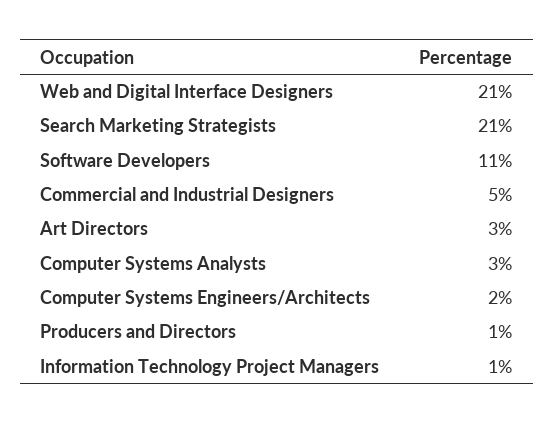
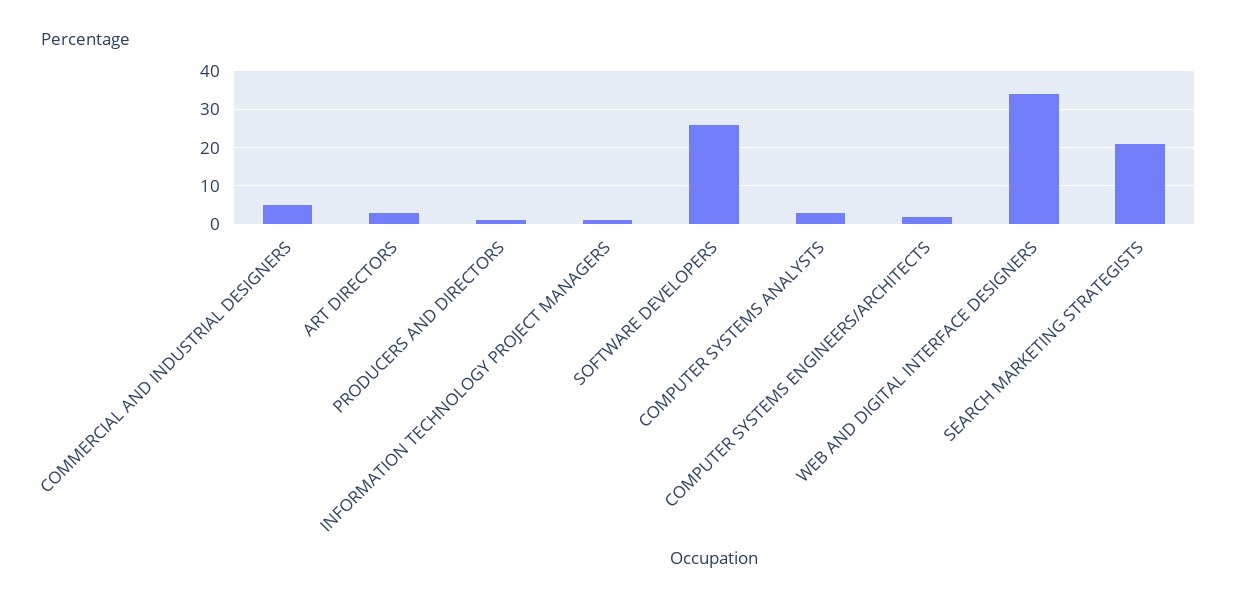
Web and Digital Interface Designers: 21 -> 35
Software Developers: 11 -> 25

